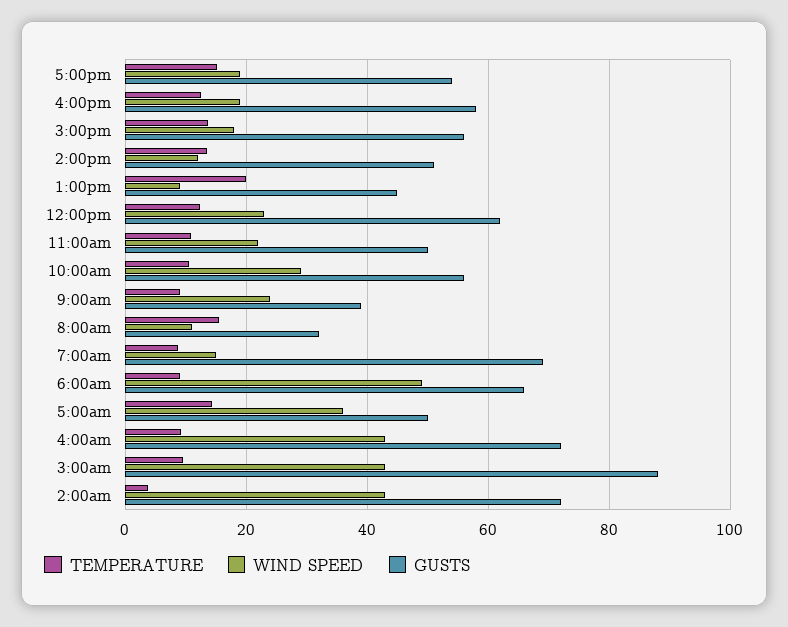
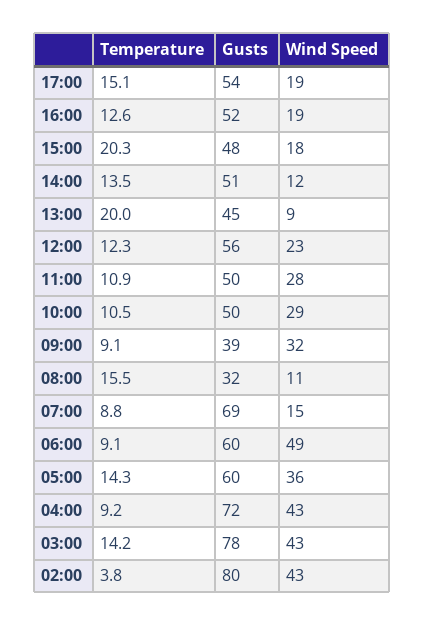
GUSTS, 4:00pm: 58 -> 52
TEMPERATURE, 3:00pm: 14 -> 20.3
GUSTS, 3:00pm: 56 -> 48
GUSTS, 12:00pm: 62 -> 56
WIND SPEED, 11:00am: 22 -> 28
GUSTS, 10:00am: 56 -> 50
WIND SPEED, 9:00am: 24 -> 32
GUSTS, 6:00am: 66 -> 60
GUSTS, 5:00am: 50 -> 60
TEMPERATURE, 3:00am: 10 -> 14.2
GUSTS, 3:00am: 88 -> 78
GUSTS, 2:00am: 72 -> 80

